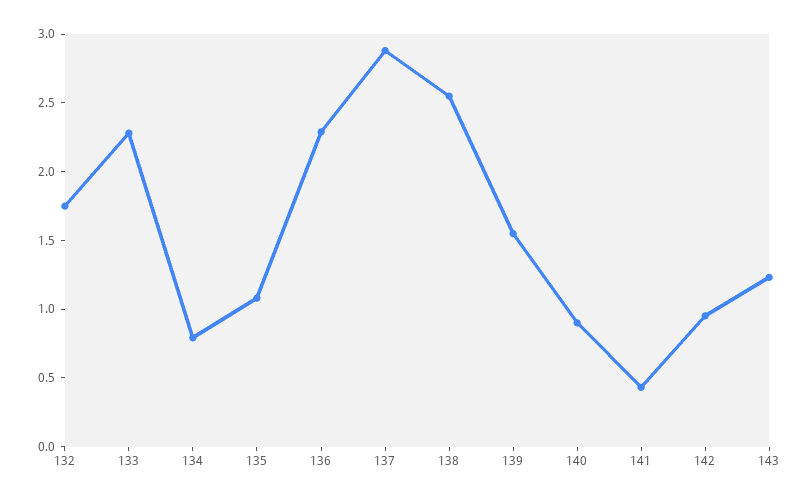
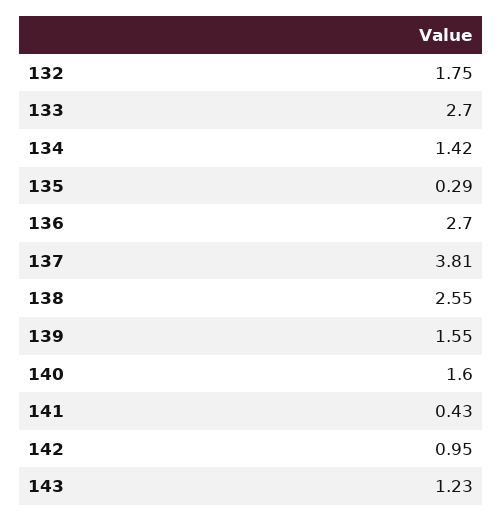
133: 2.3 -> 2.7
134: 0.8 -> 1.42
135: 1.1 -> 0.29
136: 2.3 -> 2.7
137: 2.9 -> 3.81
140: 0.9 -> 1.6

